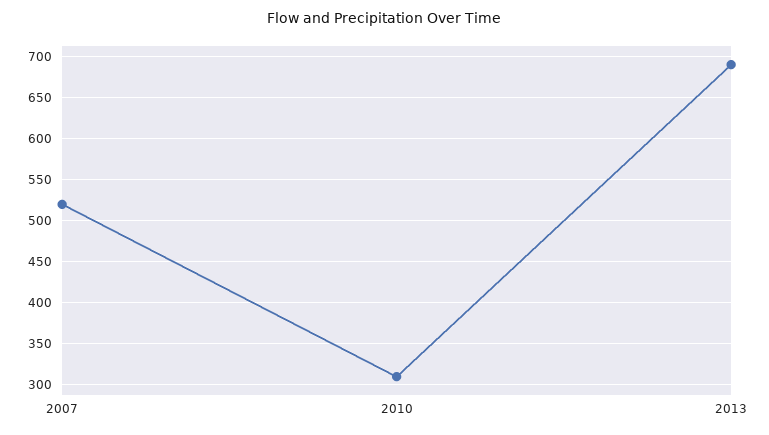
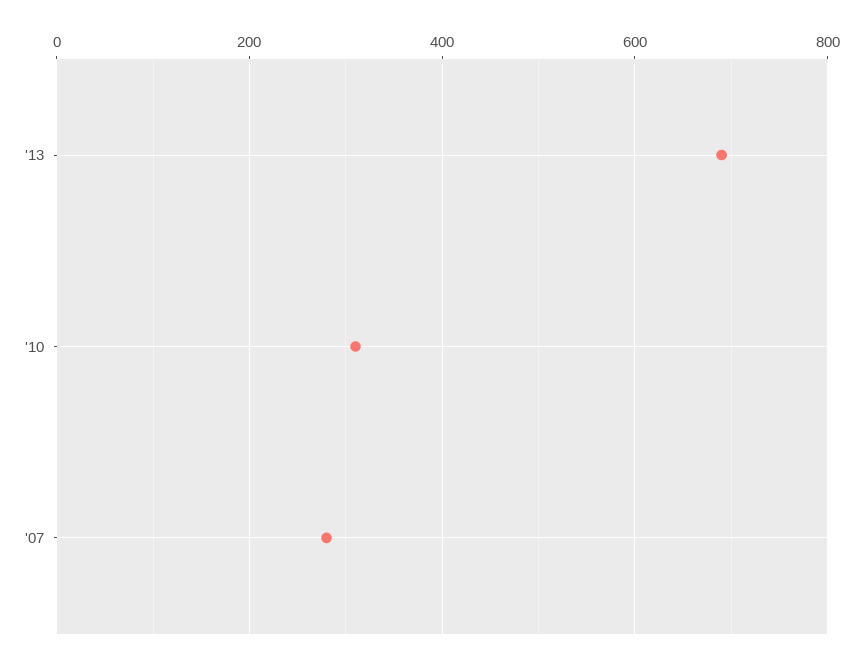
2007: 520 -> 280

